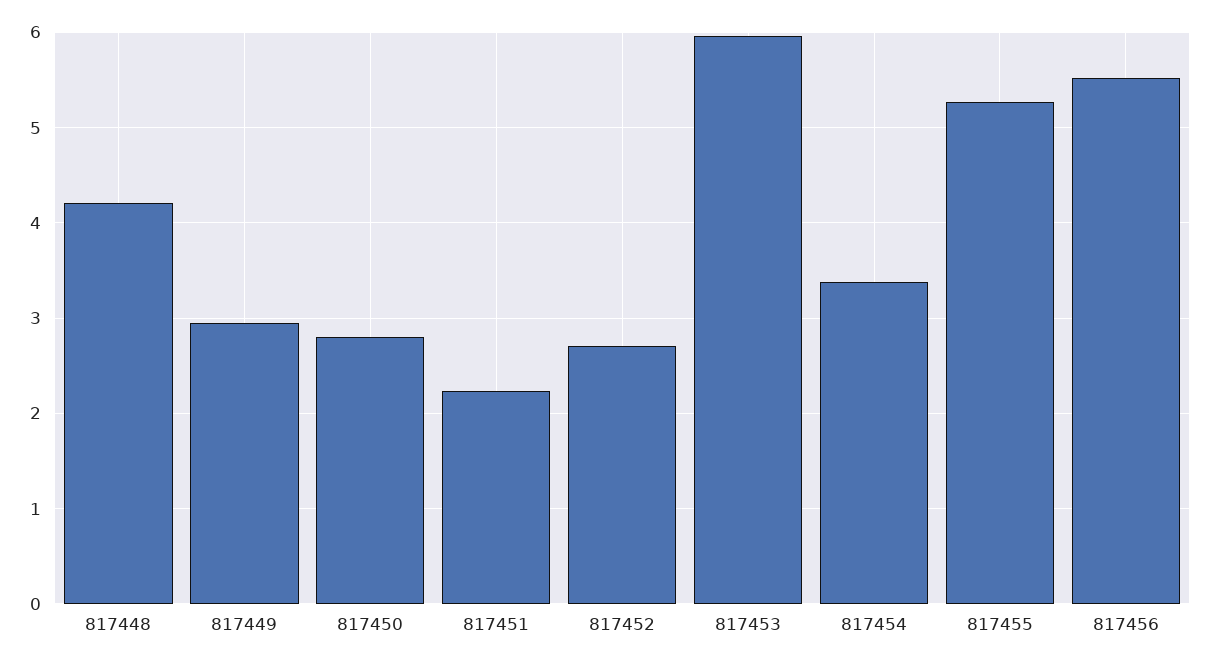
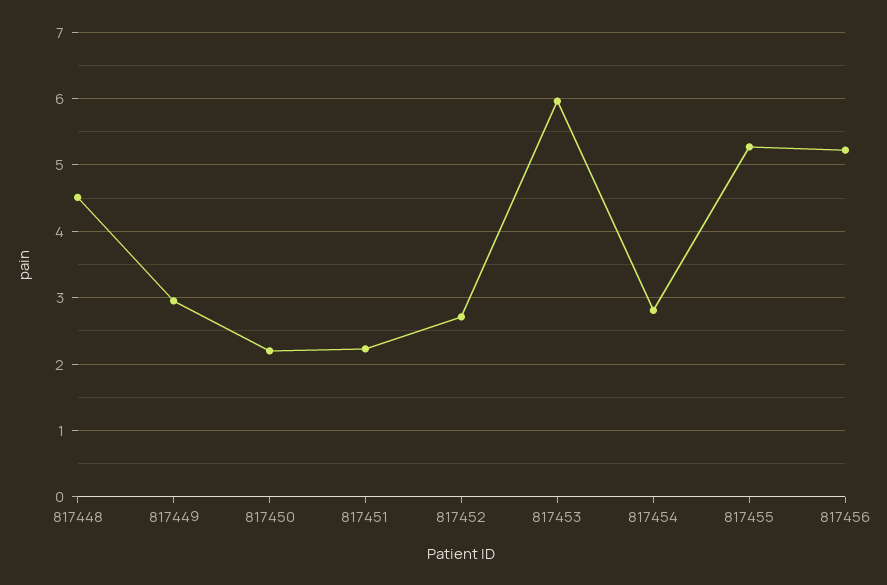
817448: 4.2 -> 4.5
817450: 2.8 -> 2.2
817454: 3.4 -> 2.8
817456: 5.5 -> 5.2

